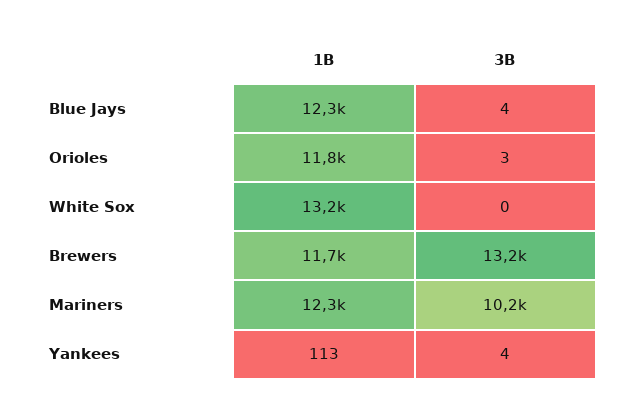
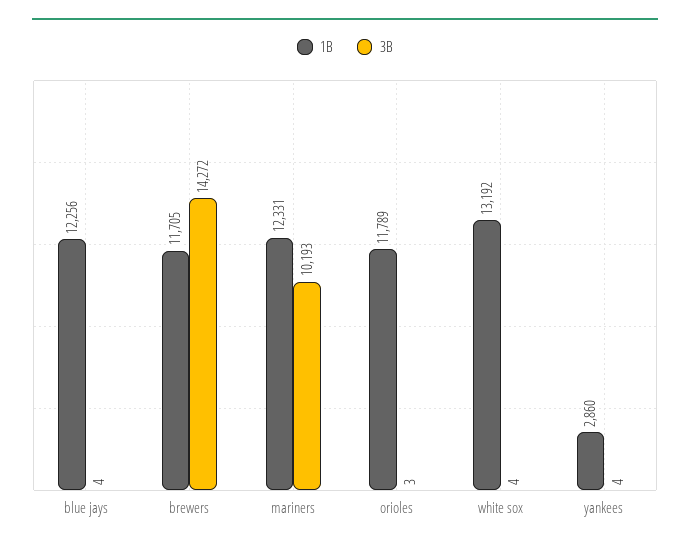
3B, White Sox: 0 -> 4
3B, Brewers: 13200 -> 14272
1B, Yankees: 113 -> 2860

